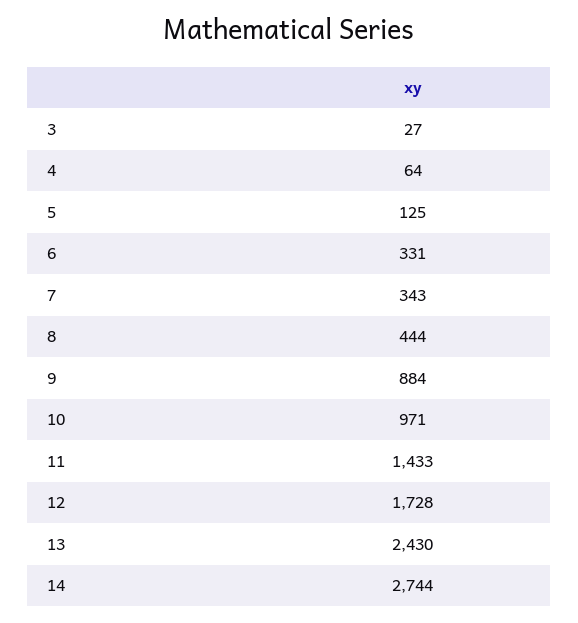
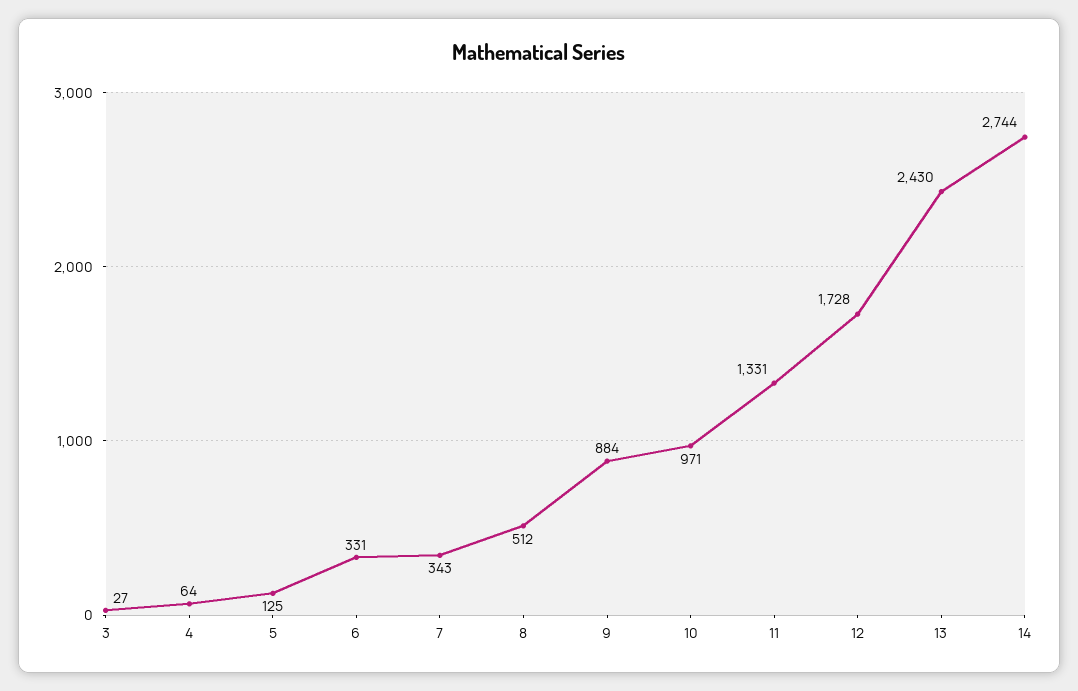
8: 444 -> 512
11: 1433 -> 1331

